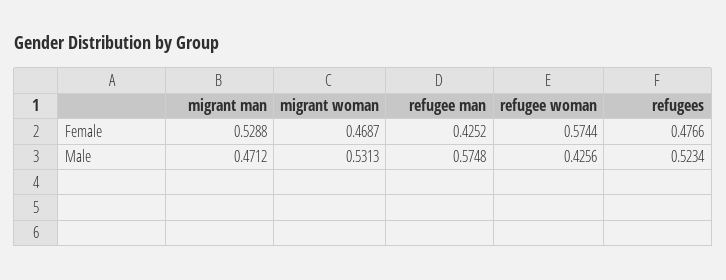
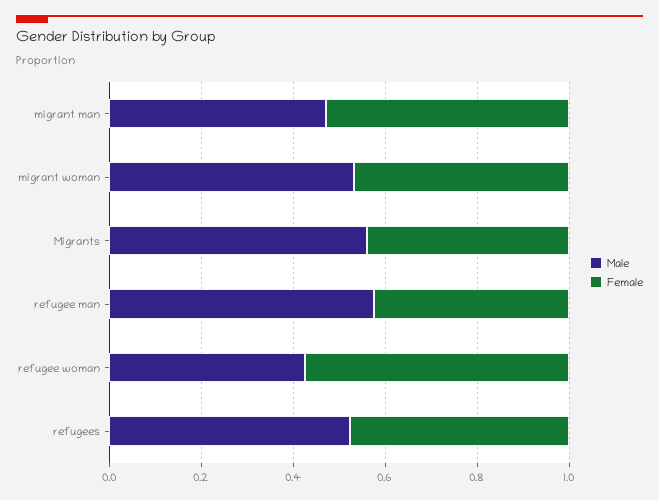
Male, Migrants: none -> 0.55
Female, Migrants: none -> 0.45

